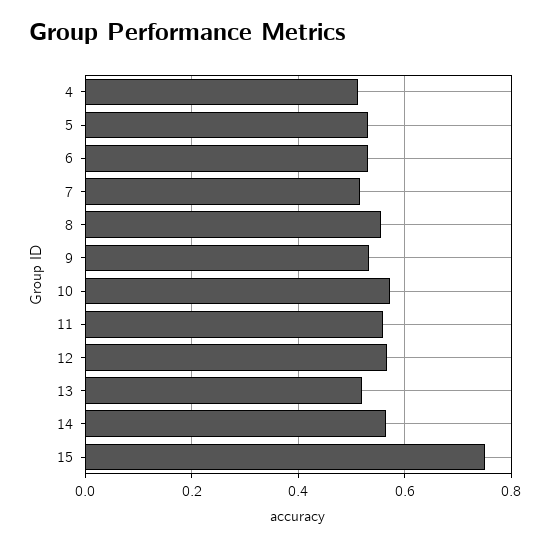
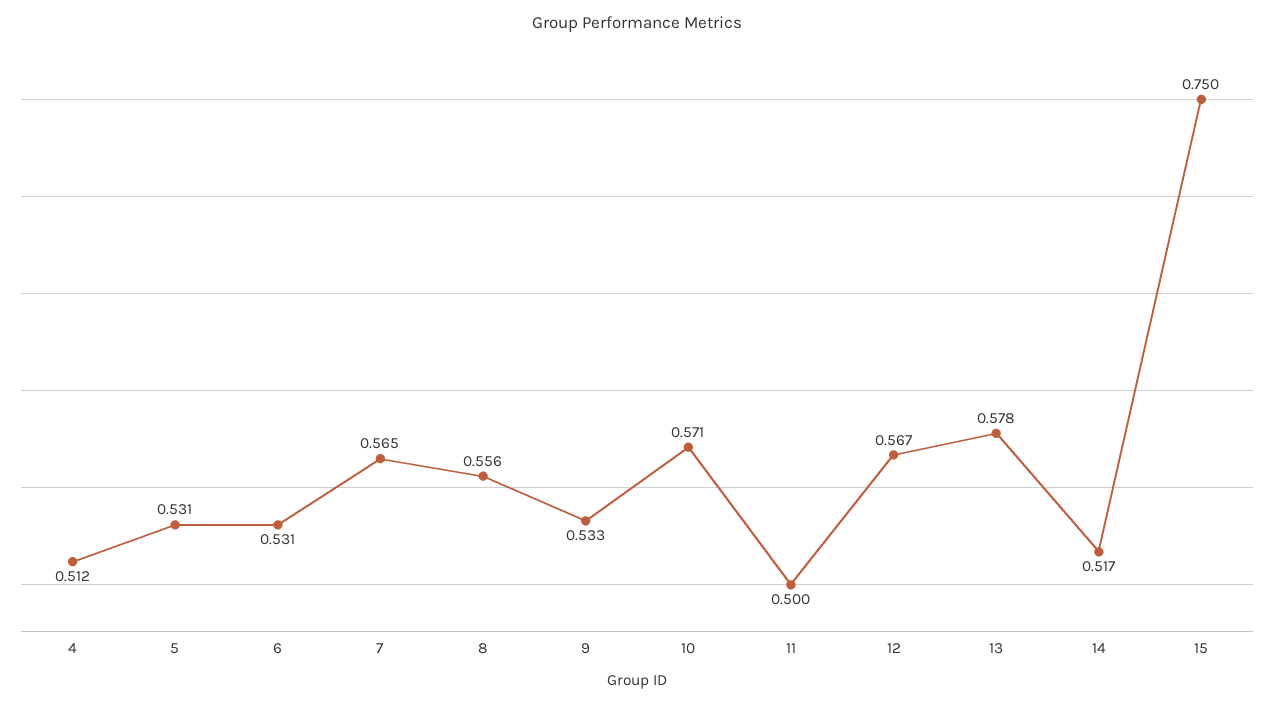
7: 0.52 -> 0.565
11: 0.56 -> 0.5
13: 0.52 -> 0.578
14: 0.56 -> 0.517

